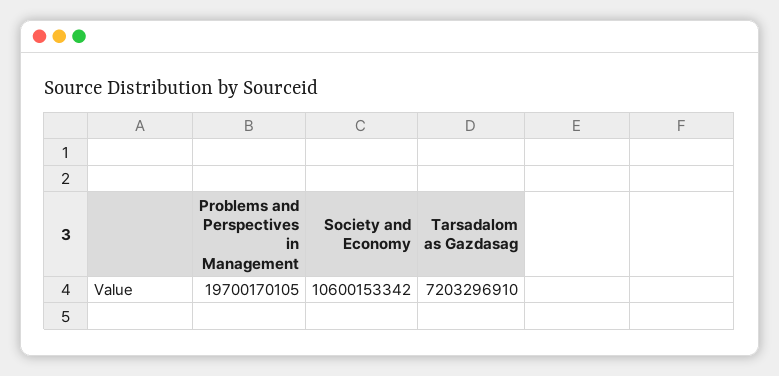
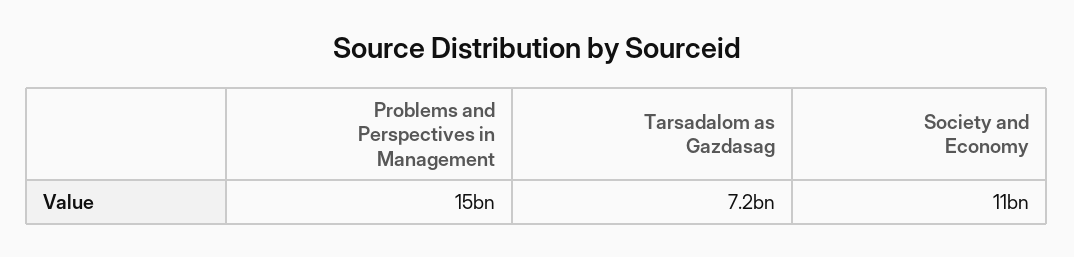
Problems and Perspectives in Management: 19700170105 -> 15000000000

